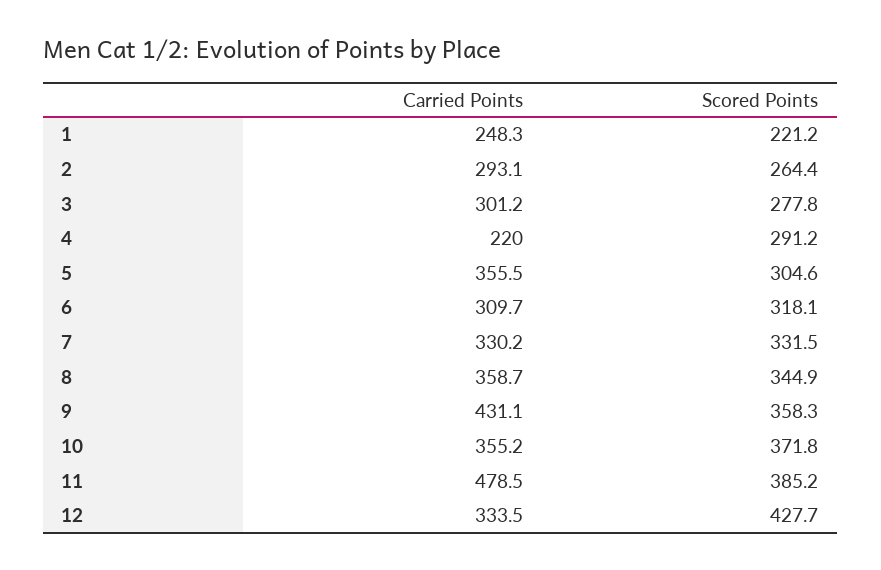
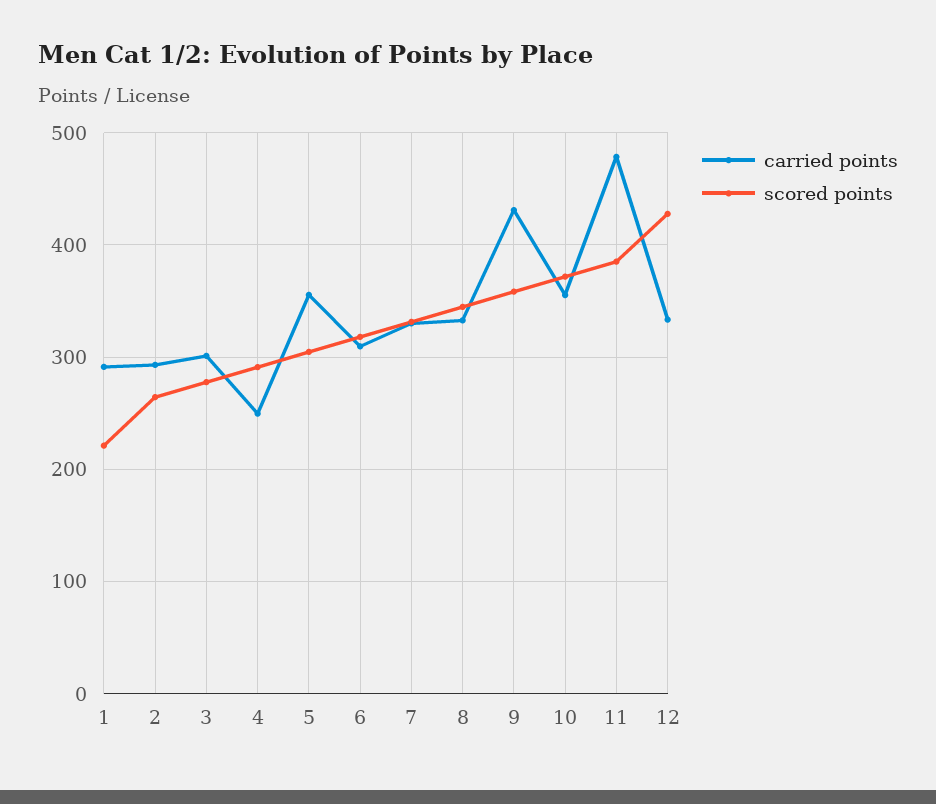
Carried Points, 1: 248.3 -> 290
Carried Points, 4: 220 -> 250
Carried Points, 8: 358.7 -> 330

